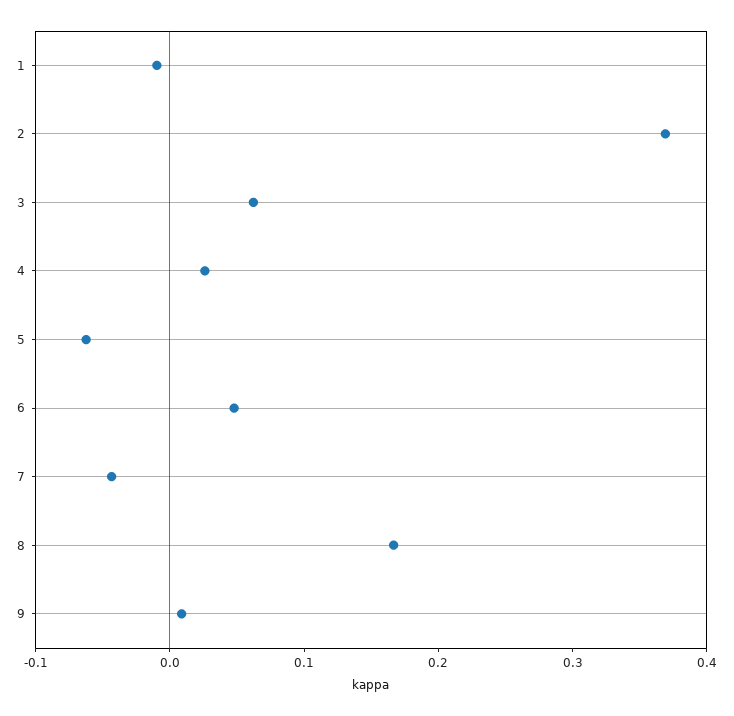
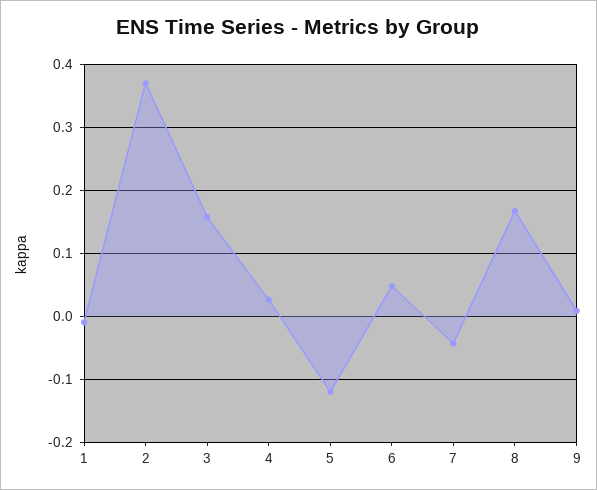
3: 0.06 -> 0.16
5: -0.06 -> -0.12

